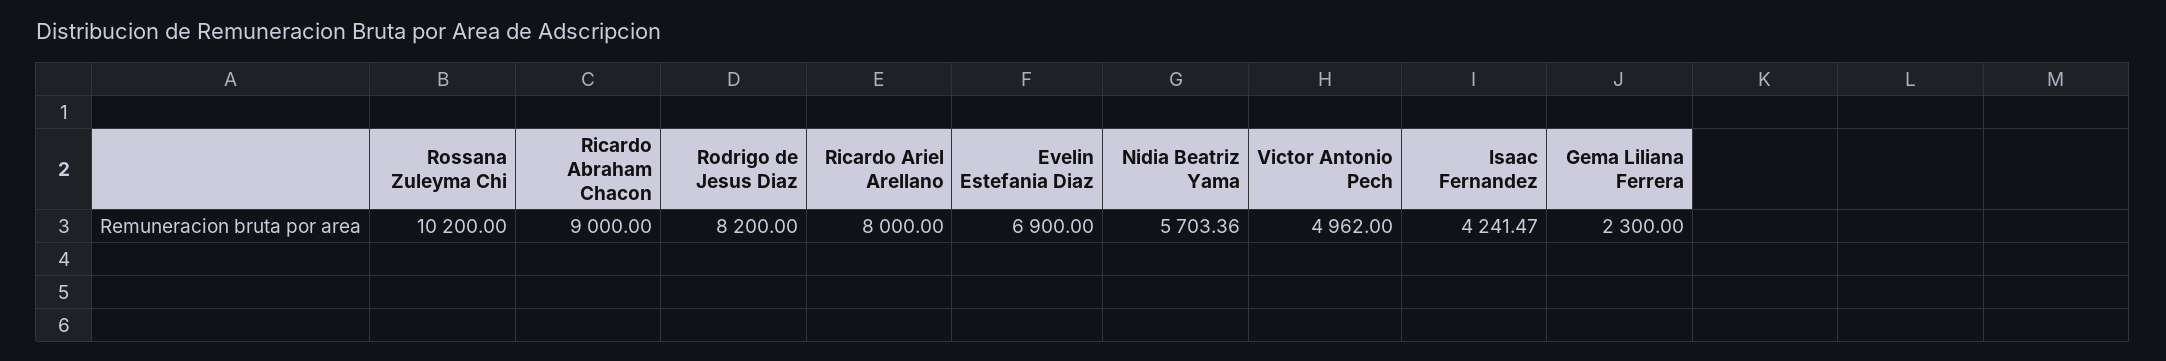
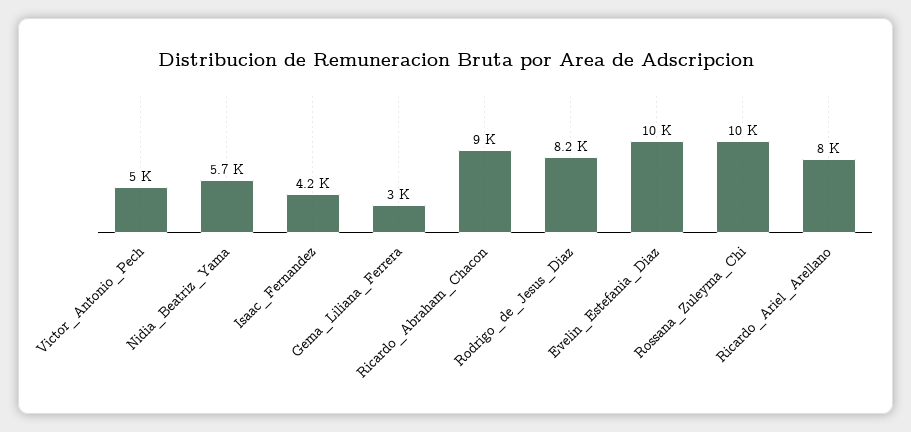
Evelin Estefania Diaz: 6900 -> 10000
Gema Liliana Ferrera: 2300 -> 3000

